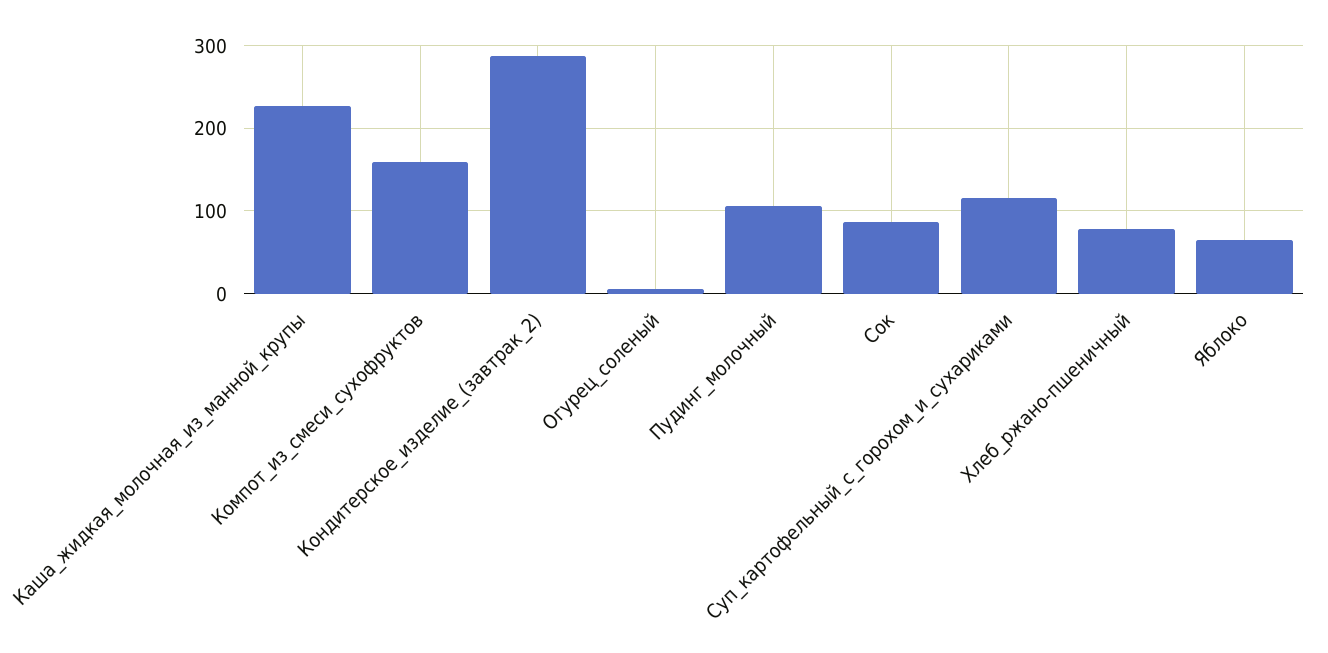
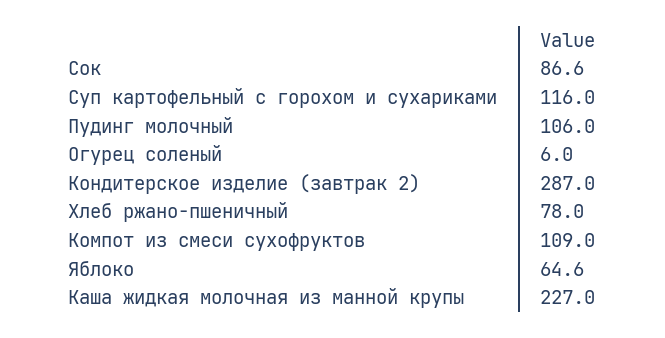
Компот_из_смеси_сухофруктов: 160 -> 109

